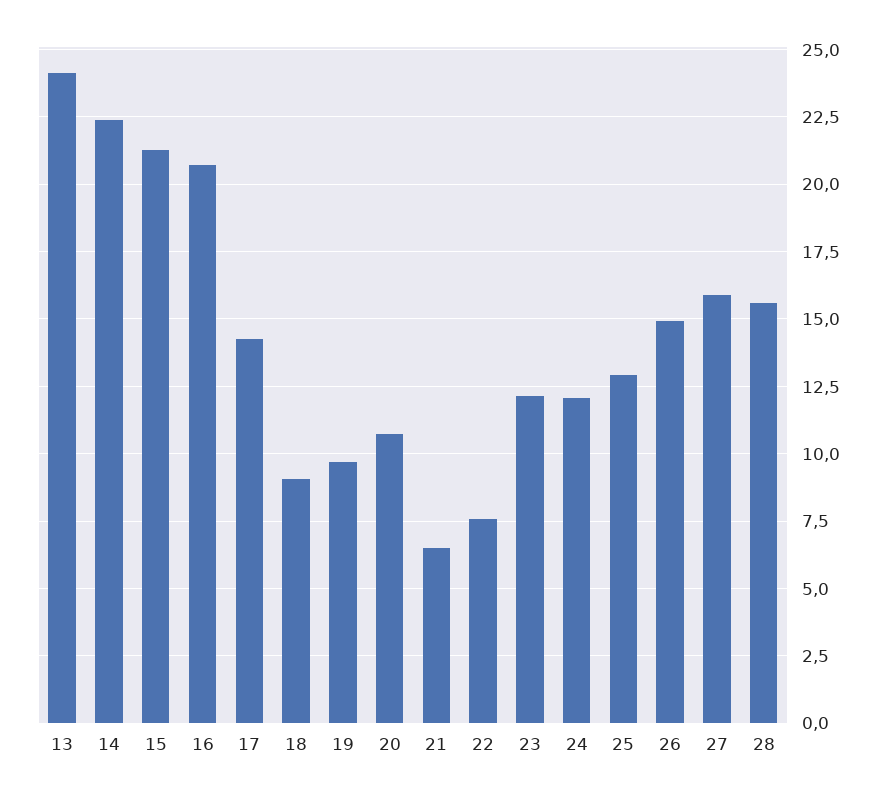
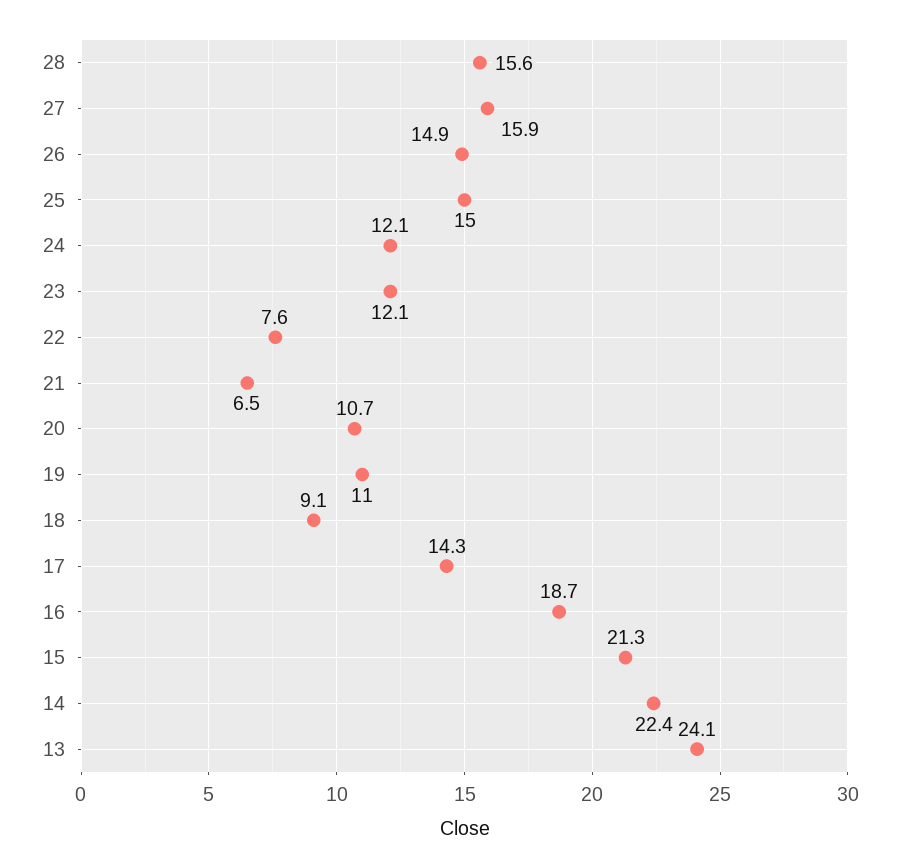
16: 20.75 -> 18.7
19: 9.75 -> 11
25: 13 -> 15

